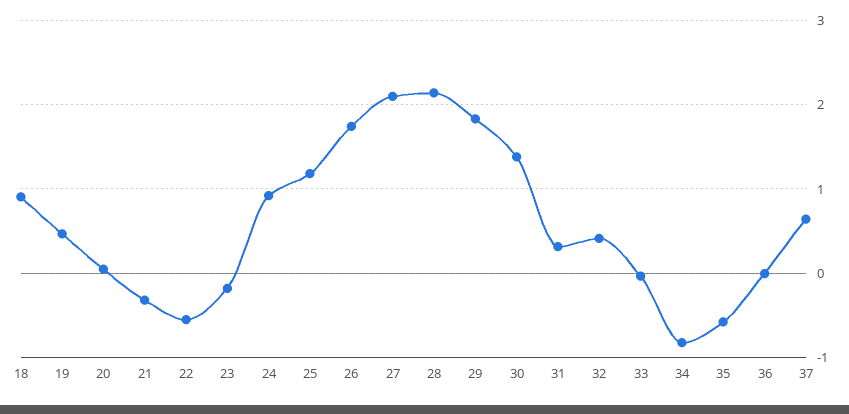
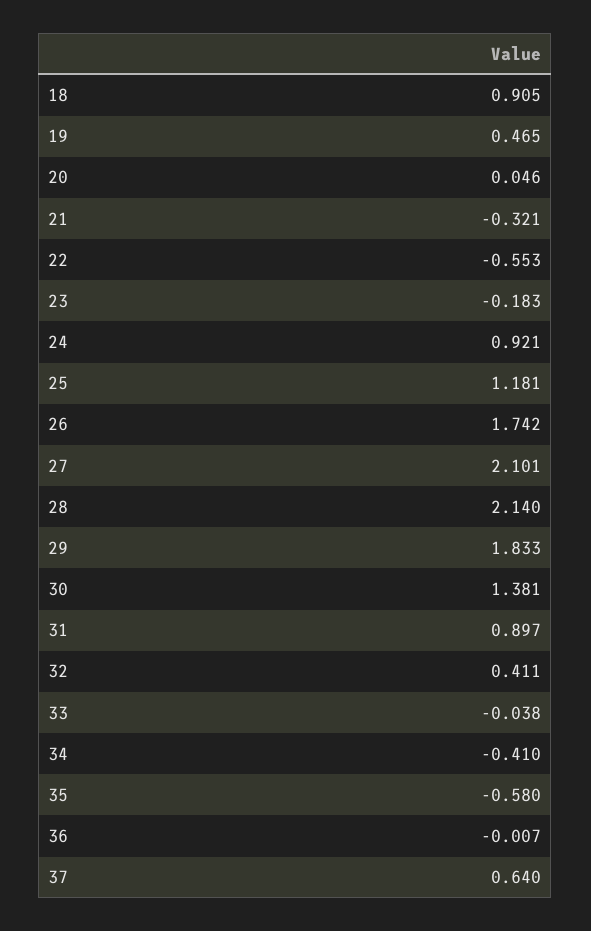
31: 0.3 -> 0.897
34: -0.8 -> -0.41

